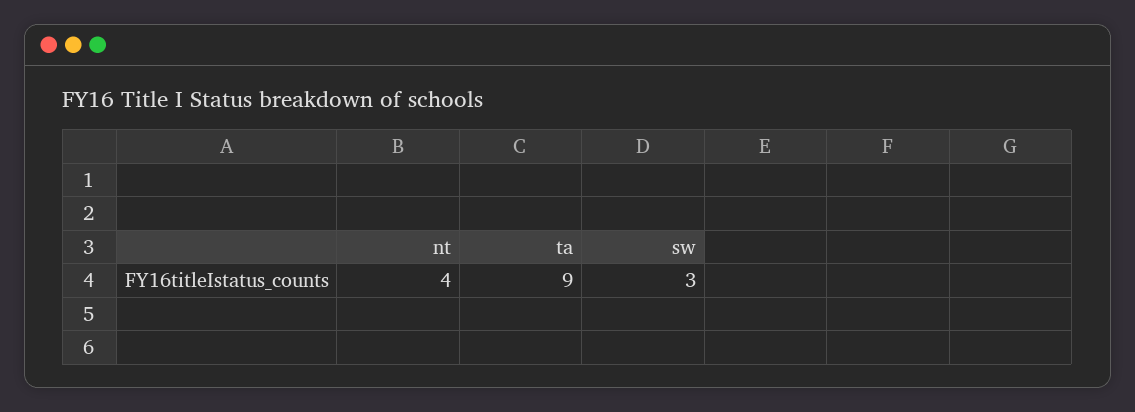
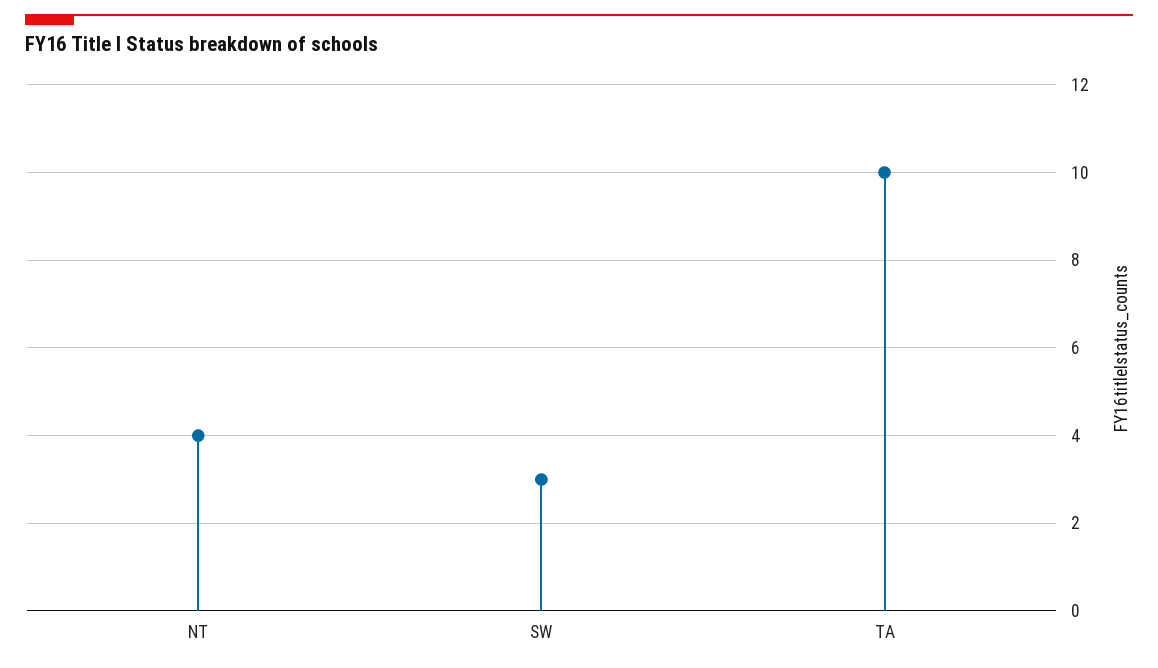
ta: 9 -> 10

